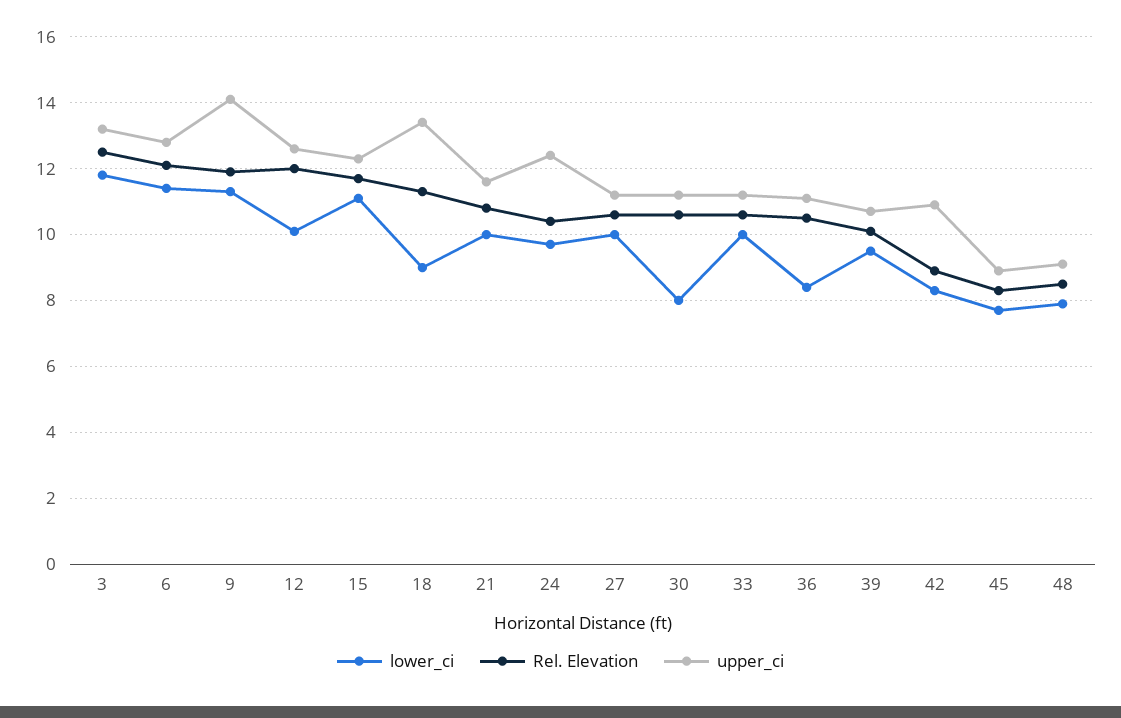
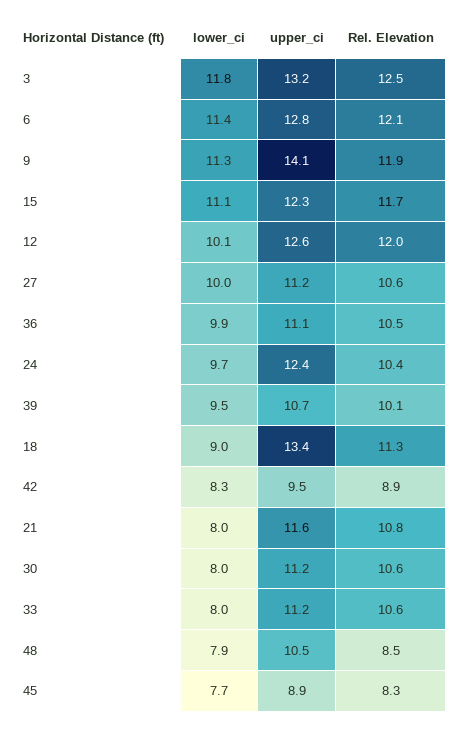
lower_ci, 21: 10 -> 8
lower_ci, 33: 10 -> 8
lower_ci, 36: 8.5 -> 9.9
upper_ci, 42: 11 -> 9.5
upper_ci, 48: 9 -> 10.5

